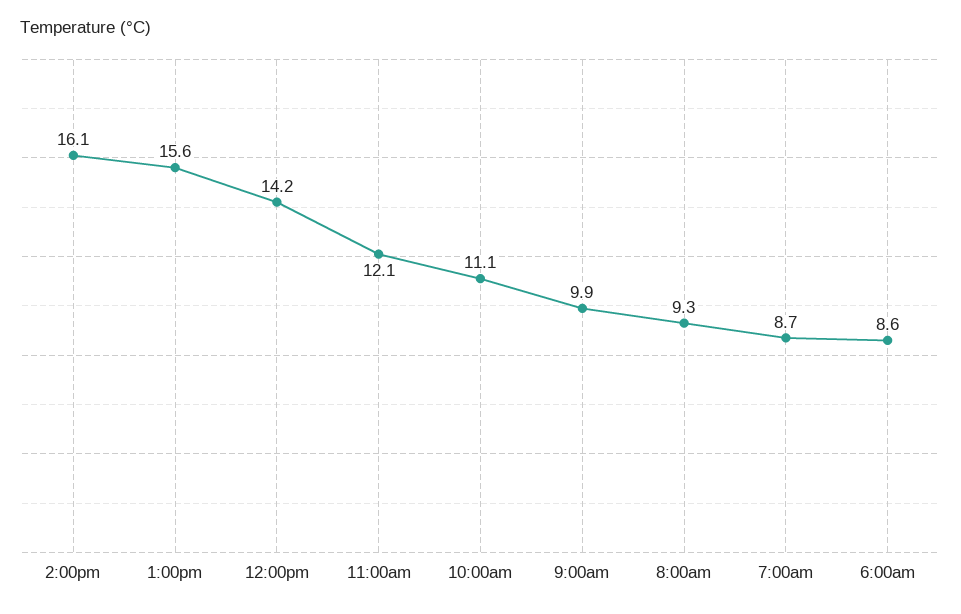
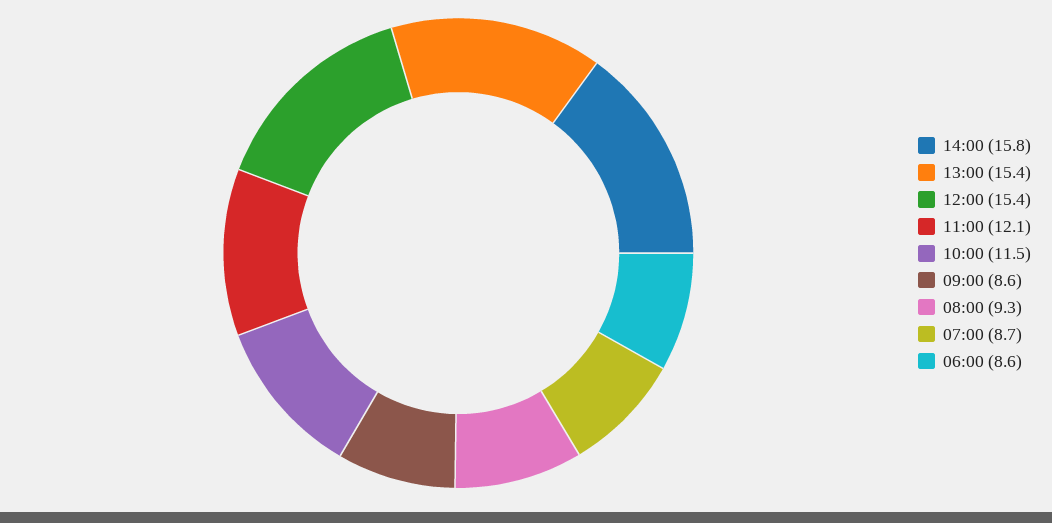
2:00pm: 16.1 -> 15.8
1:00pm: 15.6 -> 15.4
12:00pm: 14.2 -> 15.4
10:00am: 11.1 -> 11.5
9:00am: 9.9 -> 8.6

